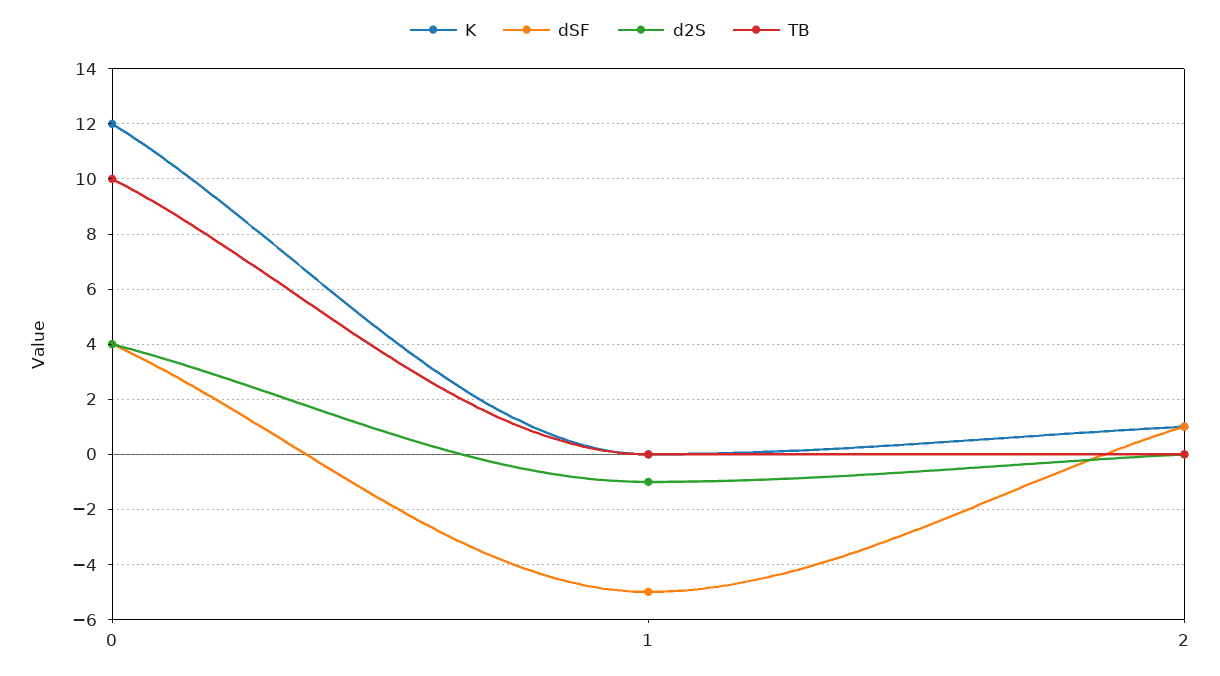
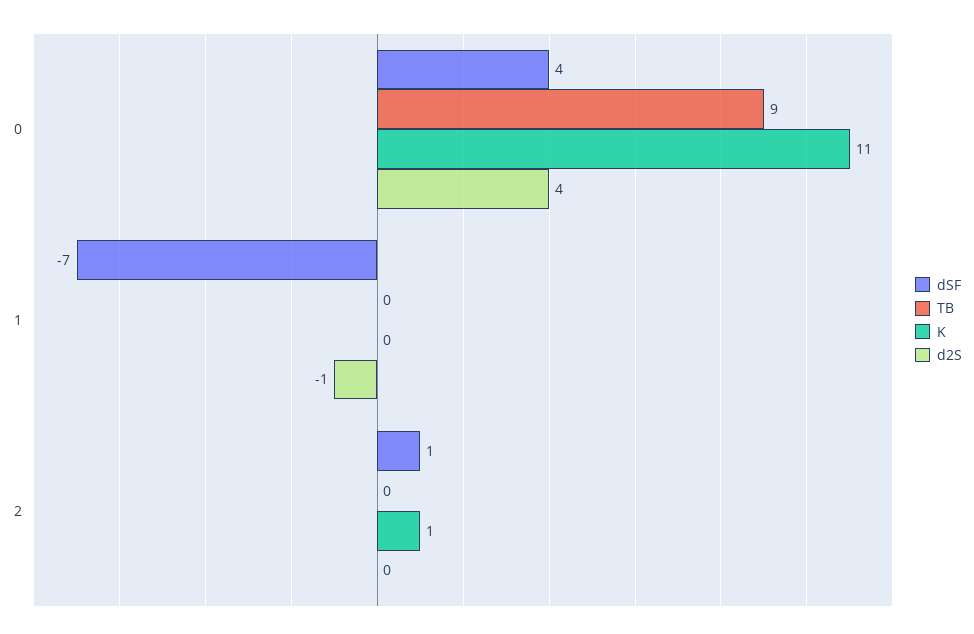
K, 0: 12 -> 11
TB, 0: 10 -> 9
dSF, 1: -5 -> -7

